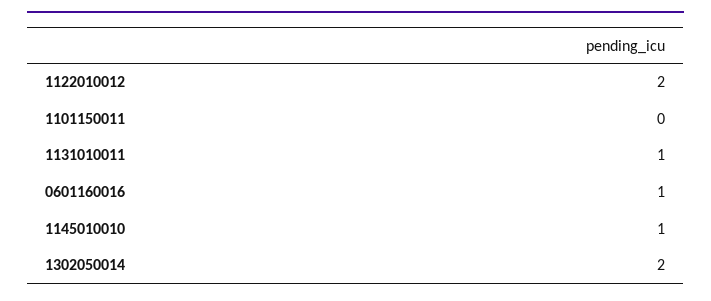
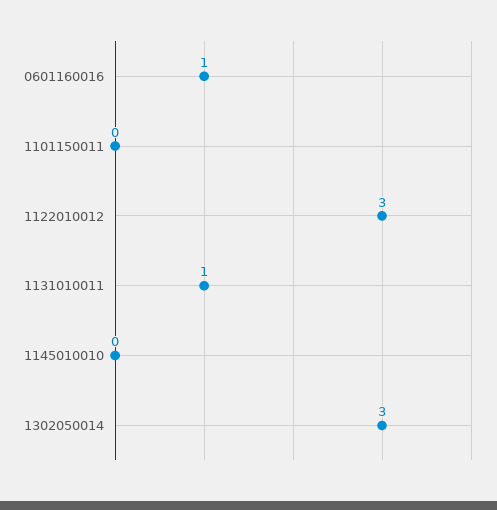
1122010012: 2 -> 3
1145010010: 1 -> 0
1302050014: 2 -> 3

